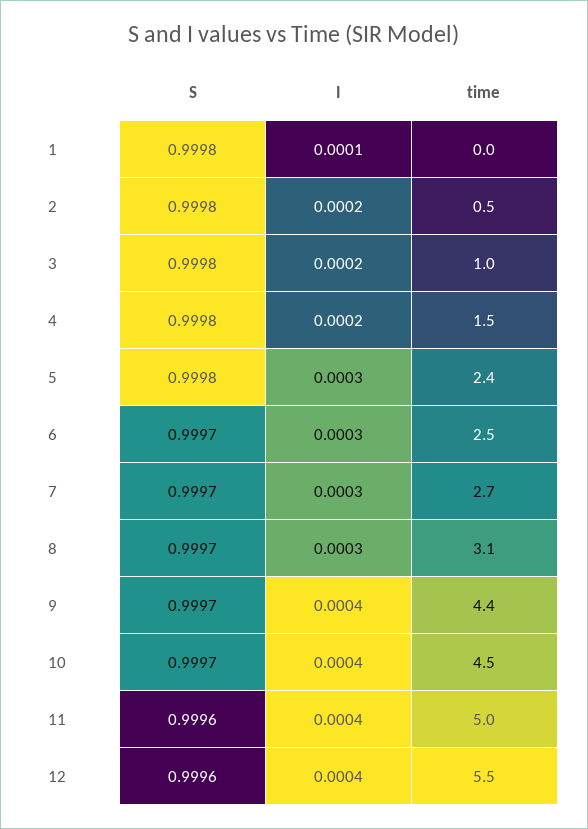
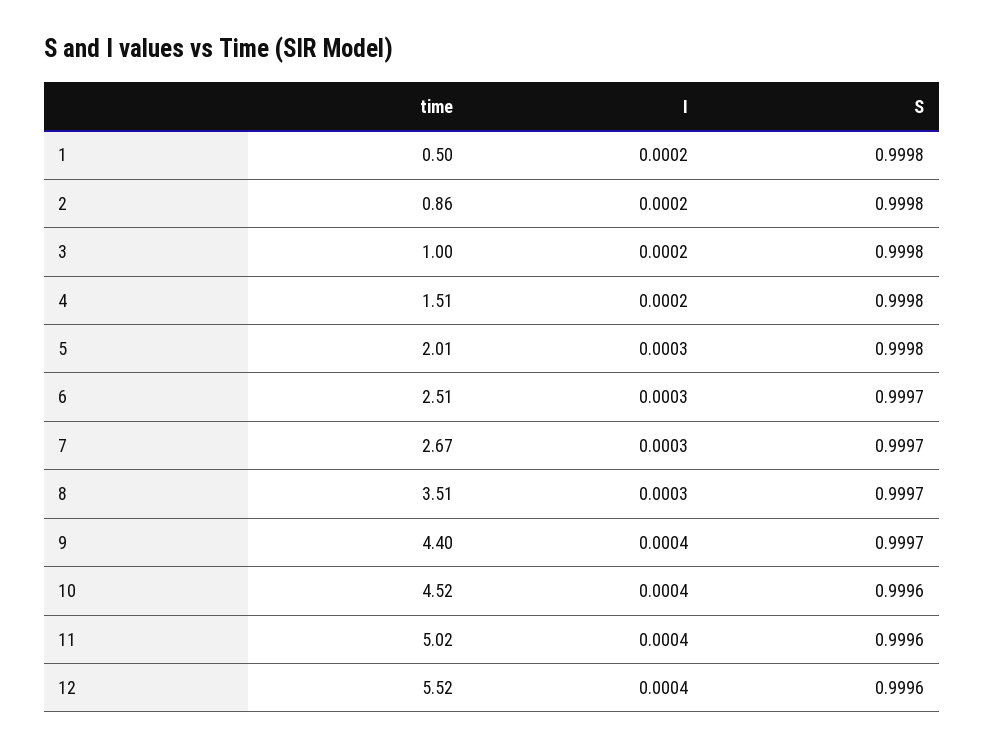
I, 1: 0.0001 -> 0.0002
time, 1: 0 -> 0.5
time, 2: 0.5 -> 0.86
time, 5: 2.4 -> 2.01
time, 8: 3.1 -> 3.51
S, 10: 0.9997 -> 0.9996

